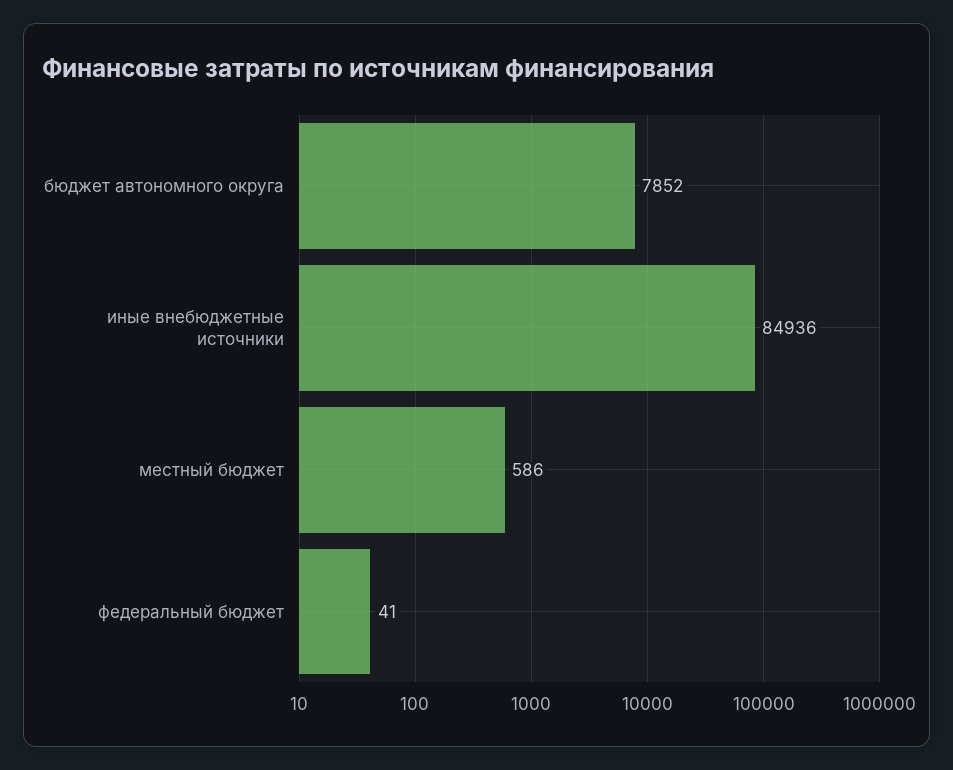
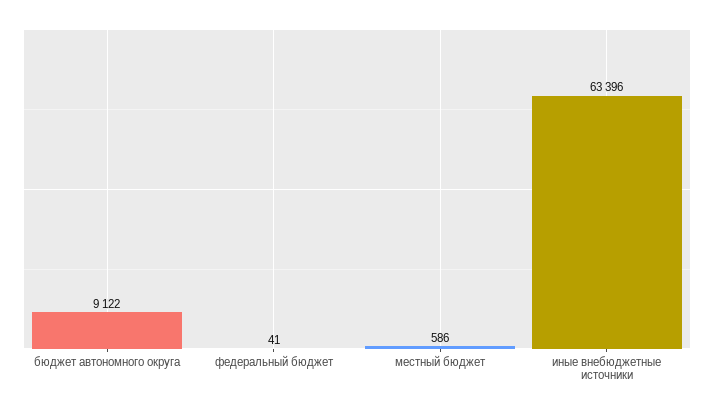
бюджет автономного округа: 7852 -> 9122
иные внебюджетные источники: 84936 -> 63396

